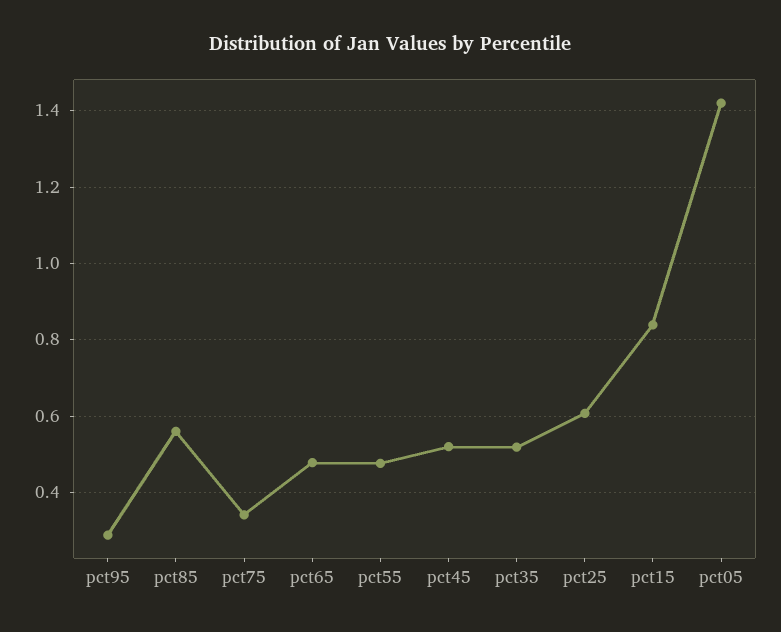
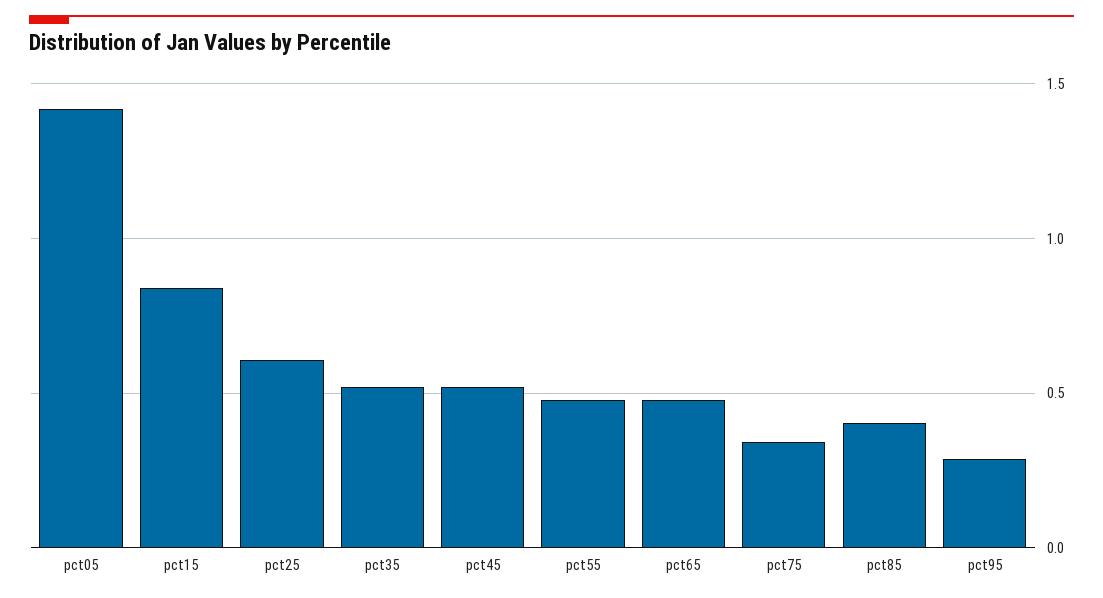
pct85: 0.56 -> 0.4

